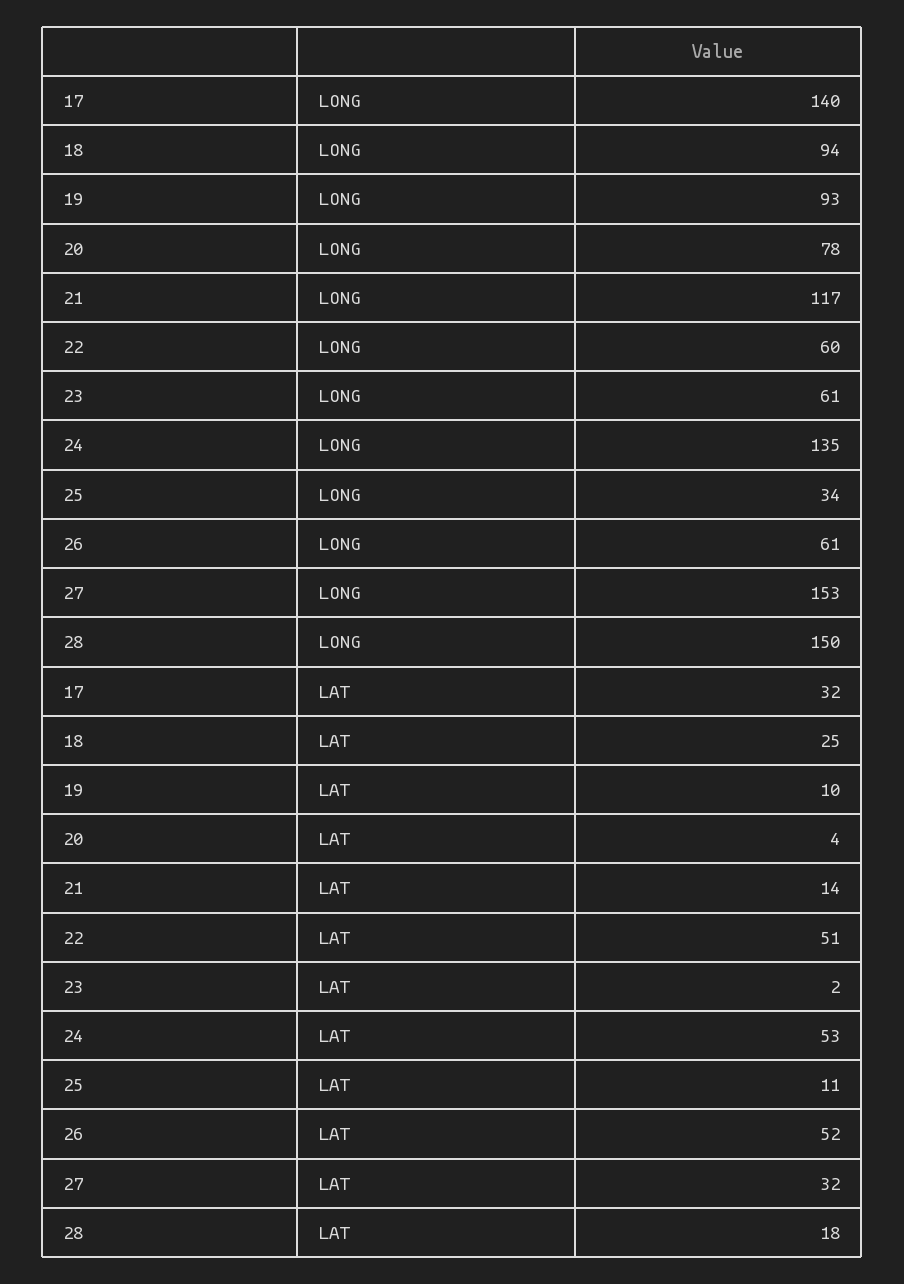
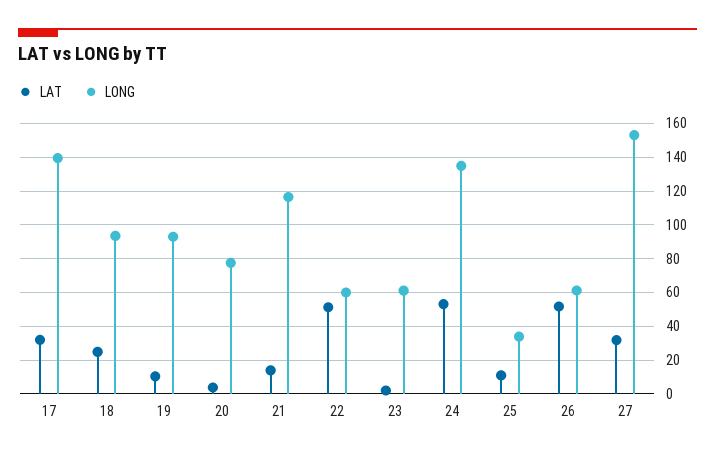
LONG, 28: 150 -> none
LAT, 28: 18 -> none

